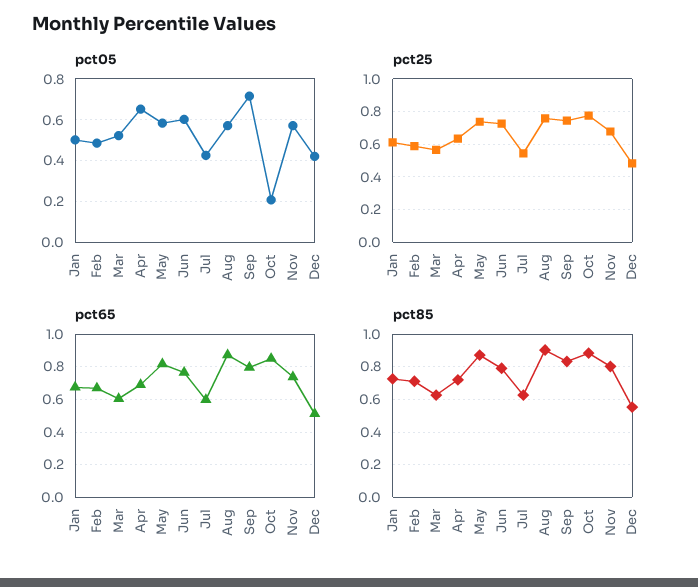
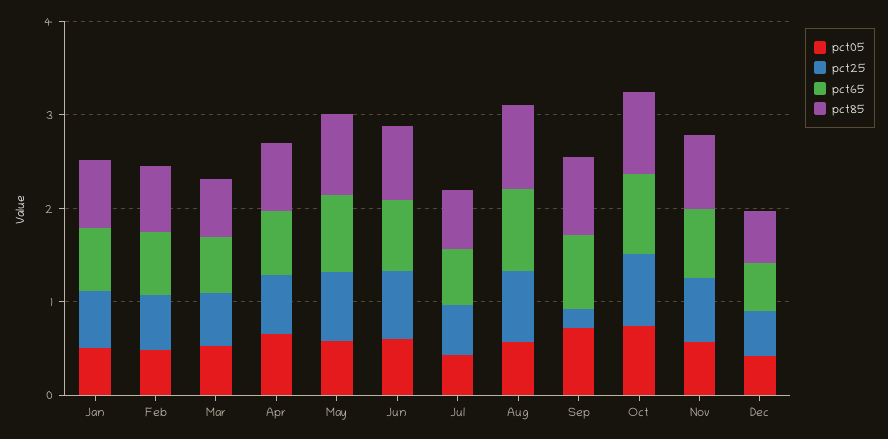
pct05, Oct: 0.2 -> 0.8
pct25, Sep: 0.75 -> 0.2

